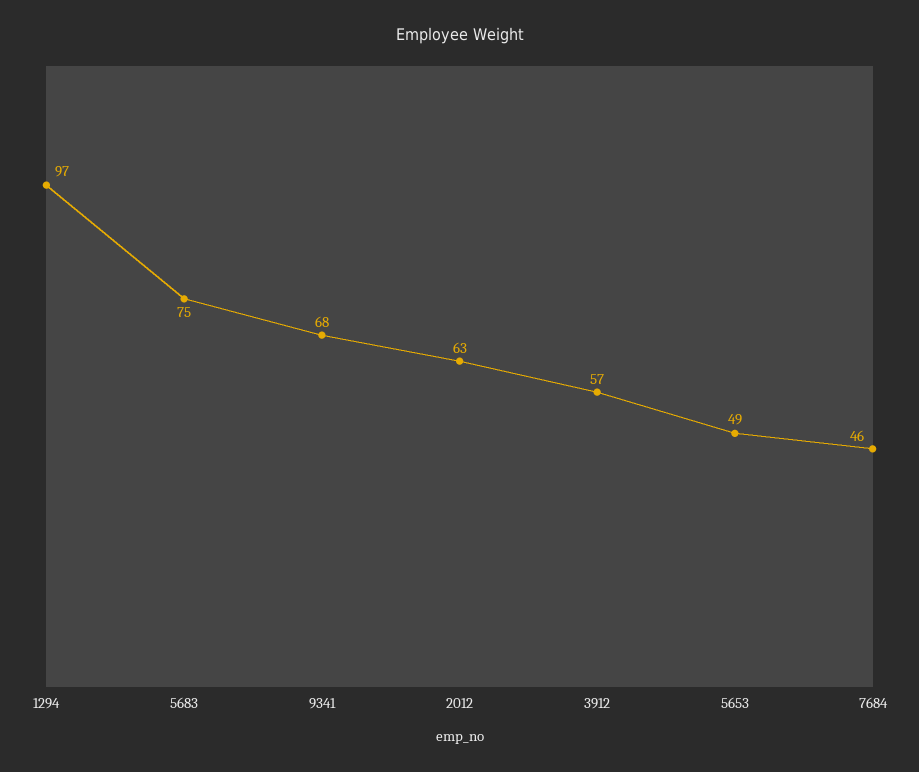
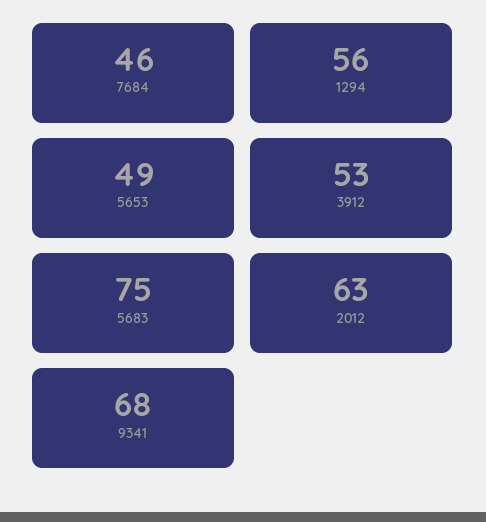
1294: 97 -> 56
3912: 57 -> 53

